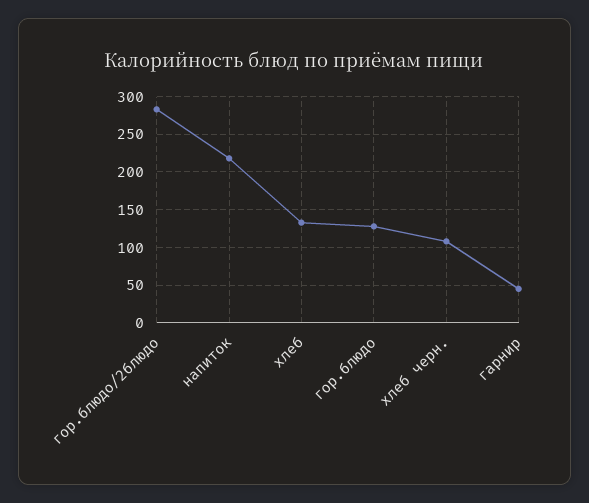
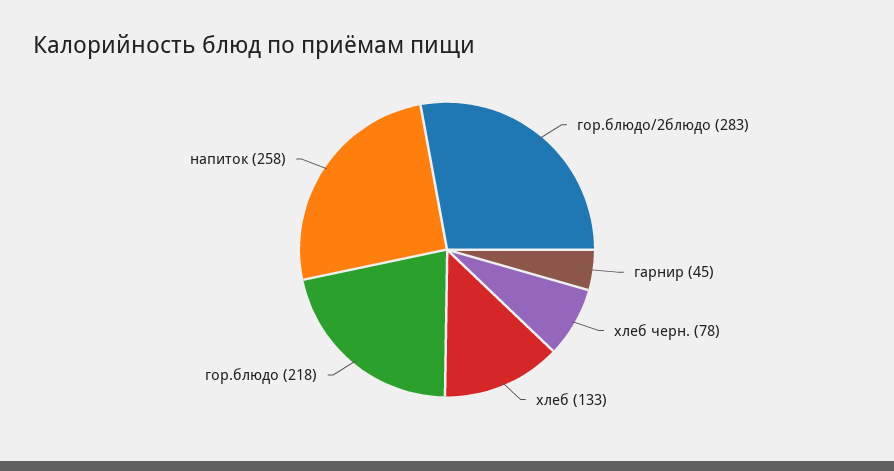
напиток: 220 -> 258
гор.блюдо: 130 -> 218
хлеб черн.: 110 -> 78

